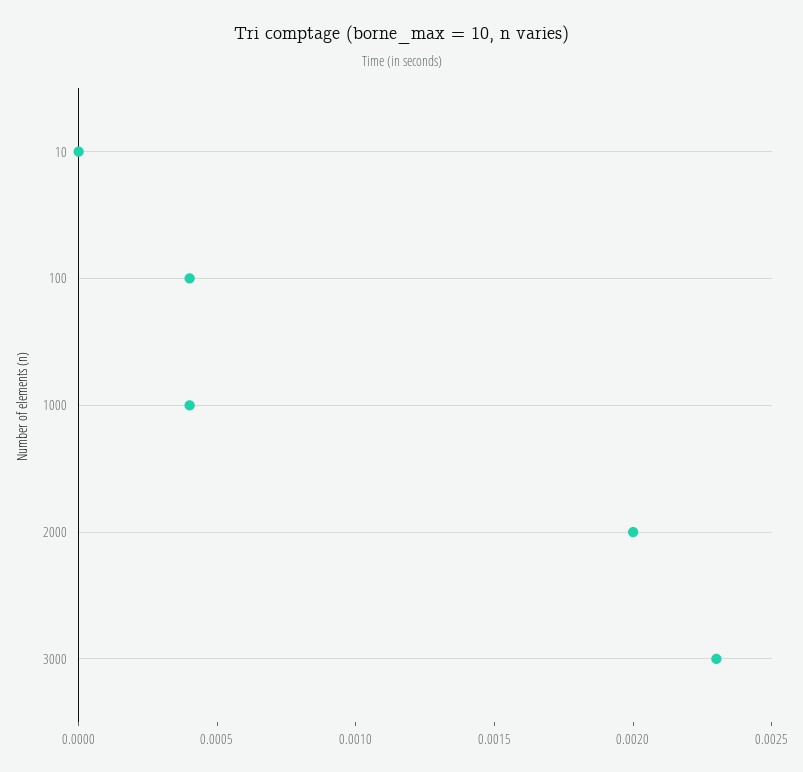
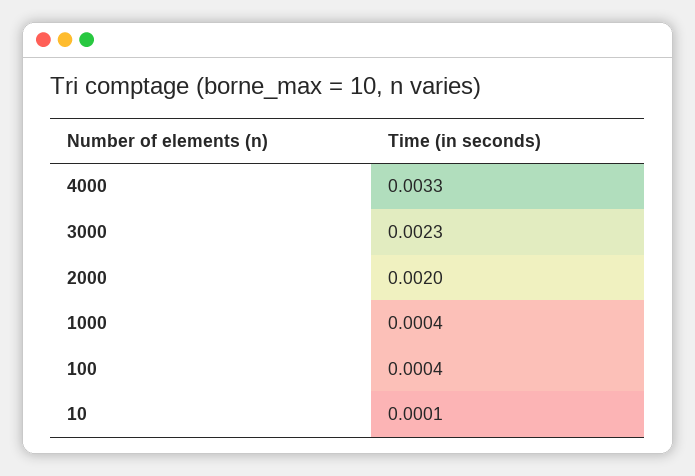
10: 0 -> 0.0001
4000: none -> 0.0033

